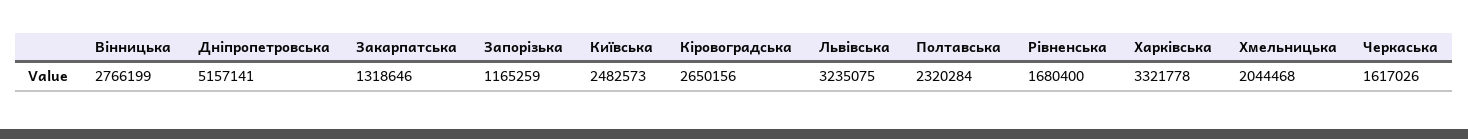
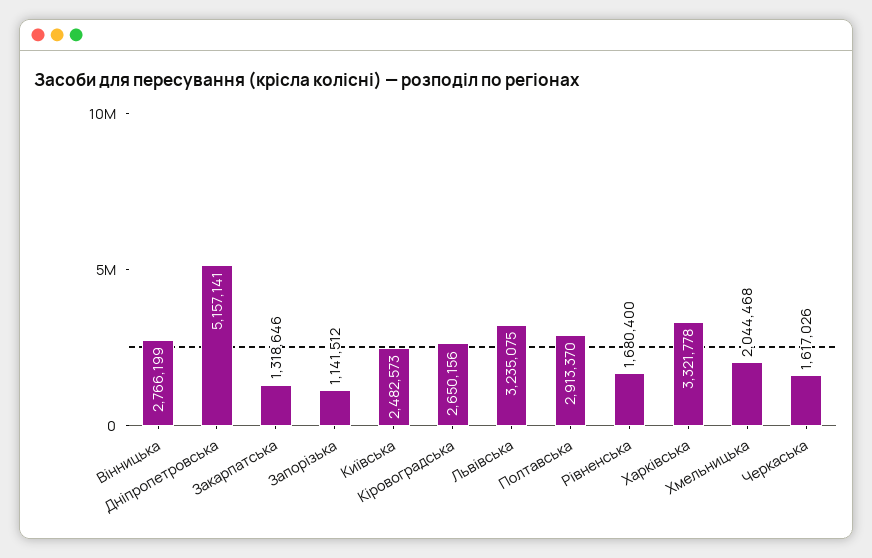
Запорізька: 1165259 -> 1141512
Полтавська: 2320284 -> 2913370

